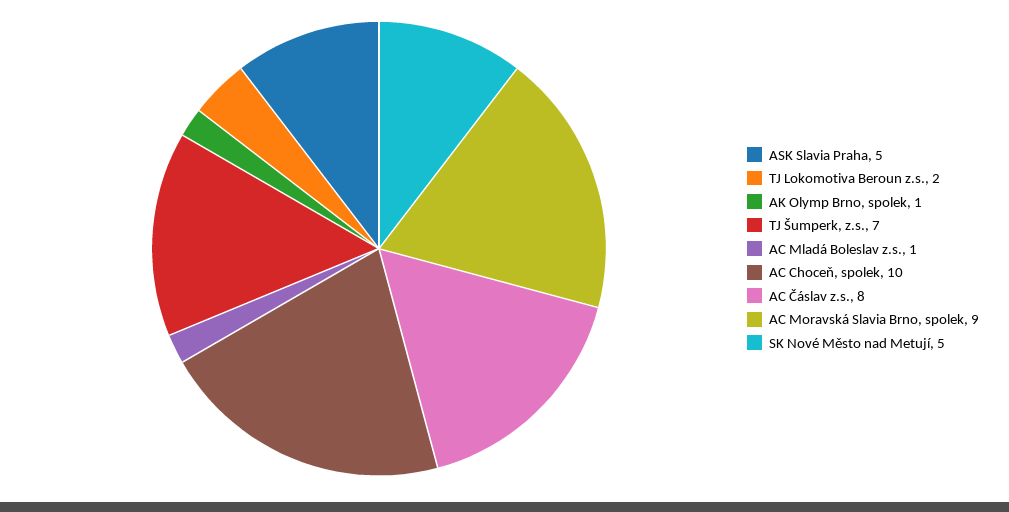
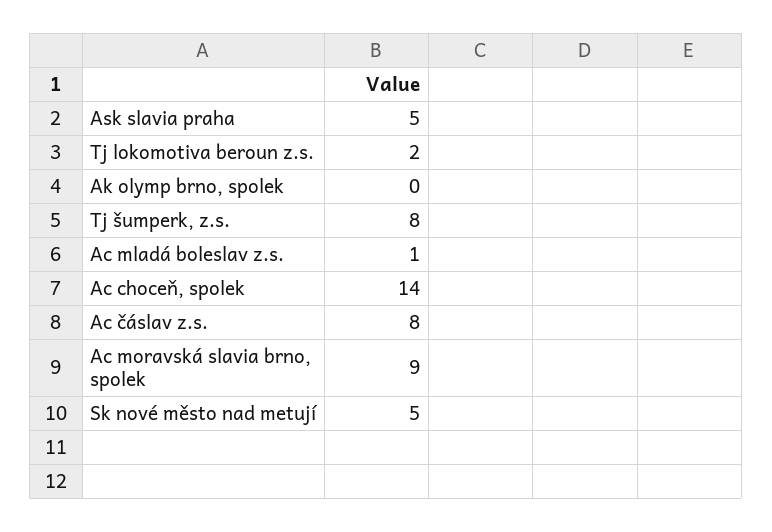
AK Olymp Brno, spolek: 1 -> 0
TJ Šumperk, z.s.: 7 -> 8
AC Choceň, spolek: 10 -> 14

